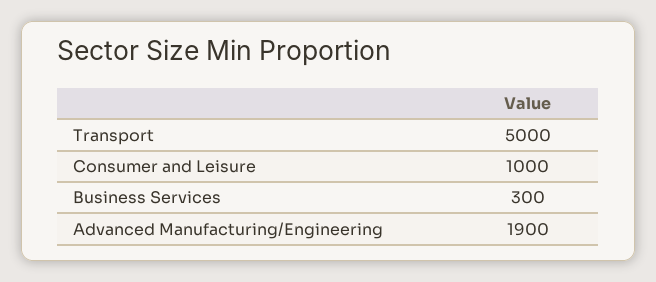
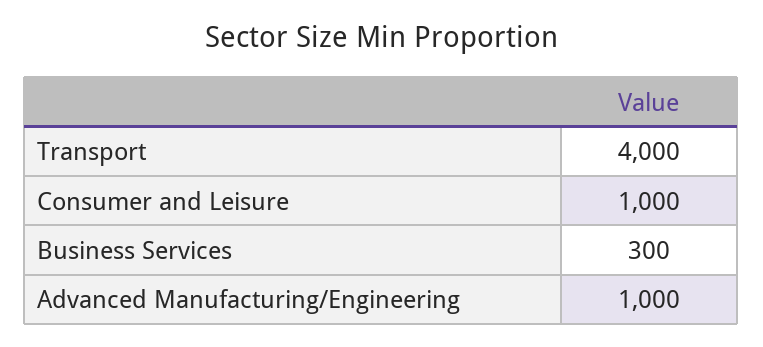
Transport: 5000 -> 4000
Advanced Manufacturing/Engineering: 1900 -> 1000

